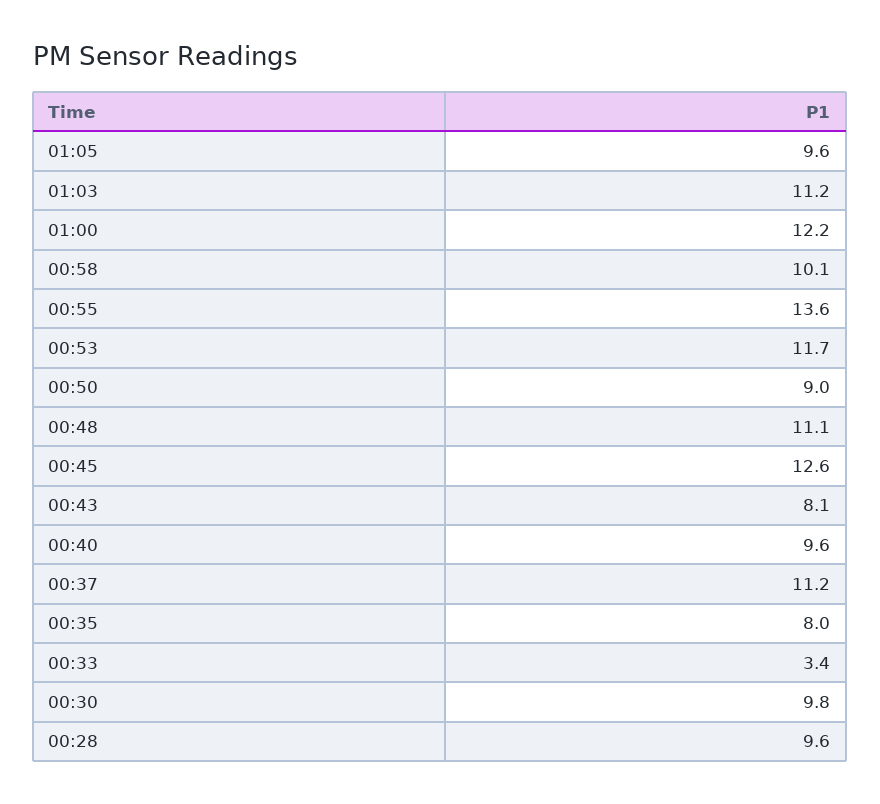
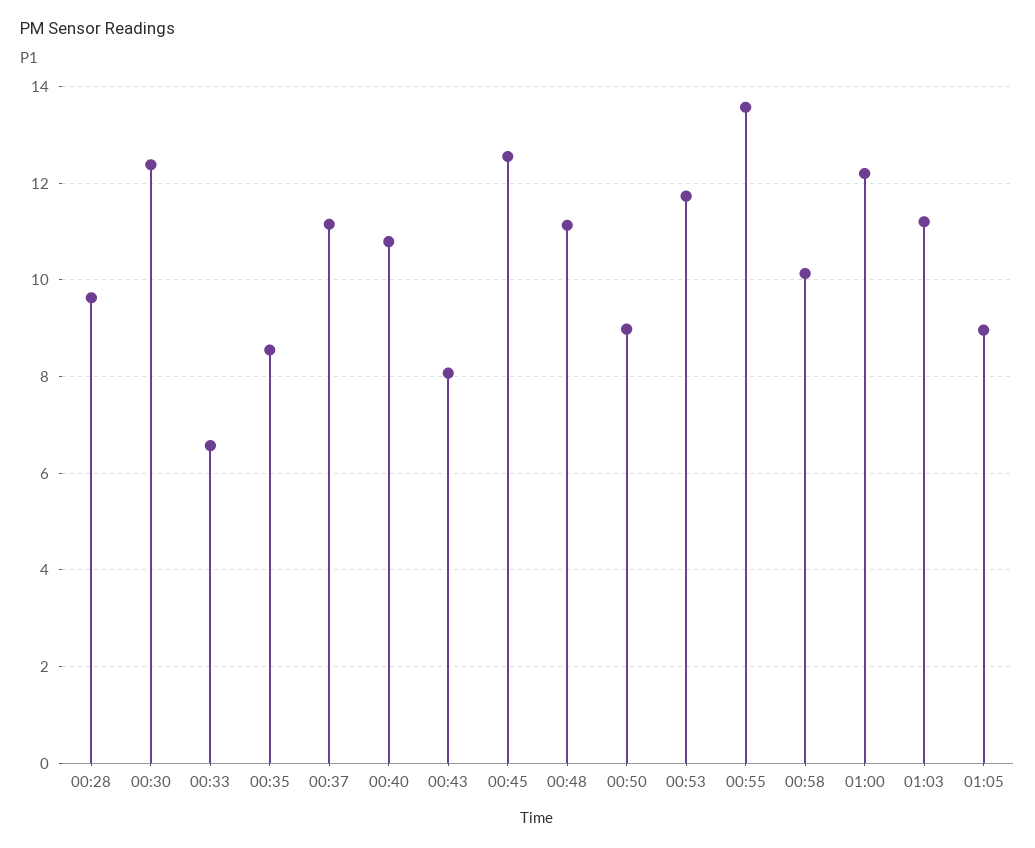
01:05: 9.6 -> 9
00:40: 9.6 -> 10.8
00:35: 8 -> 8.6
00:33: 3.4 -> 6.6
00:30: 9.8 -> 12.4

